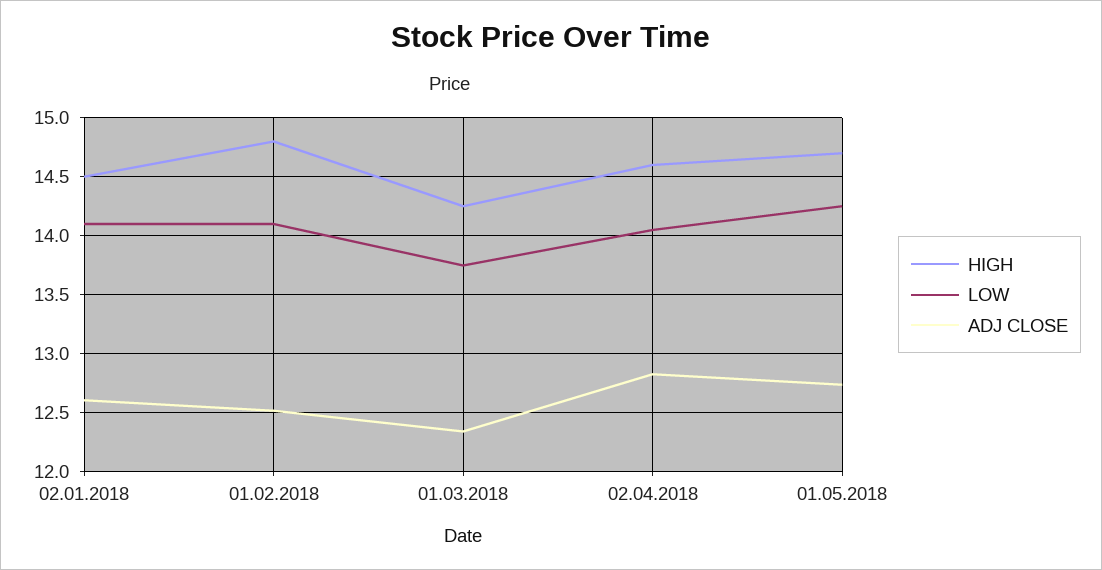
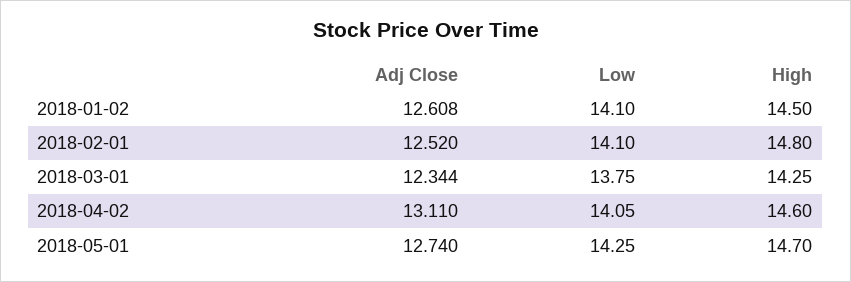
ADJ CLOSE, 02.04.2018: 12.8 -> 13.11

